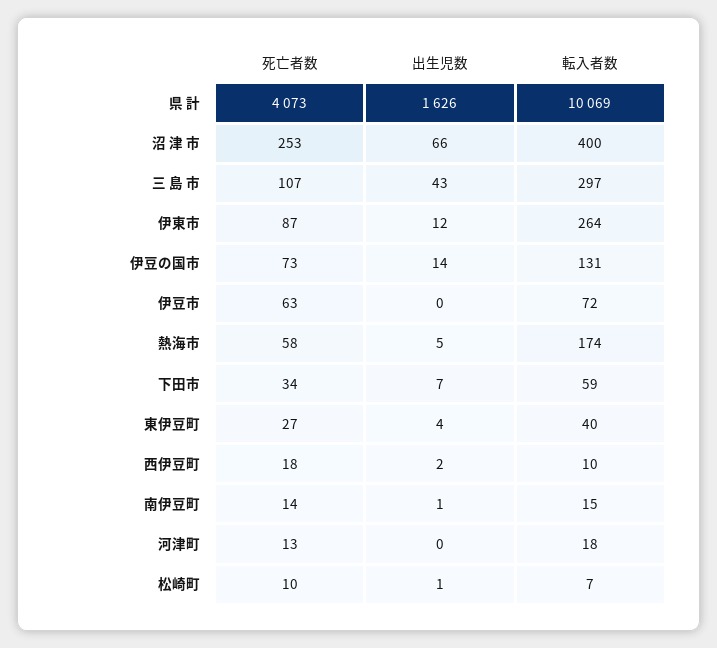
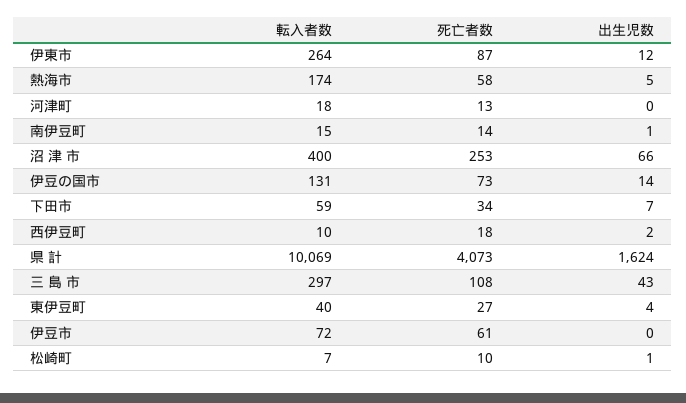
出生児数, 県 計: 1626 -> 1624
死亡者数, 三 島 市: 107 -> 108
死亡者数, 伊豆市: 63 -> 61

